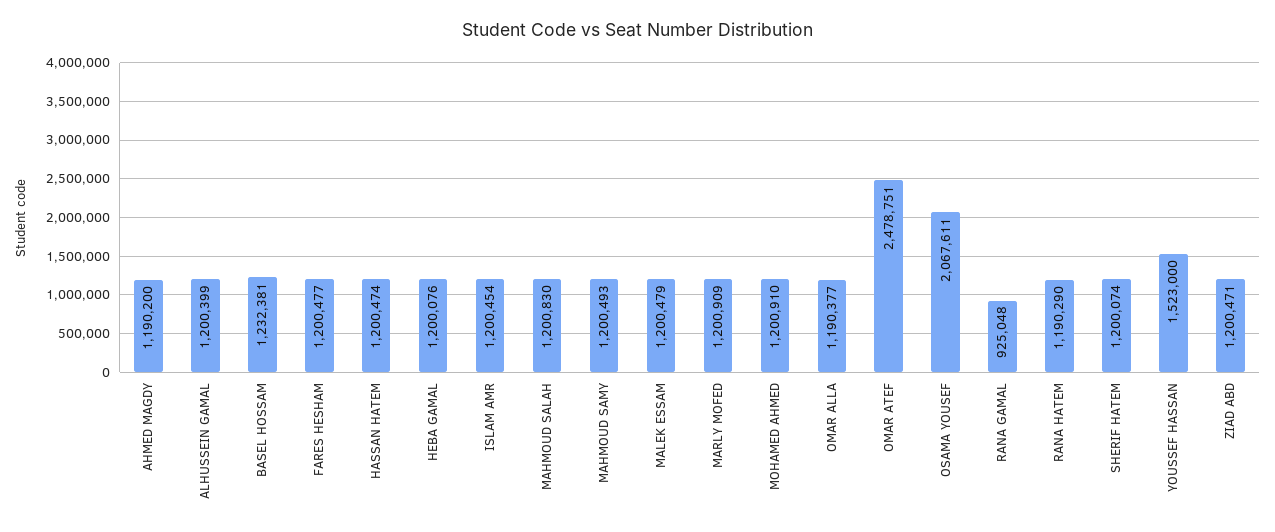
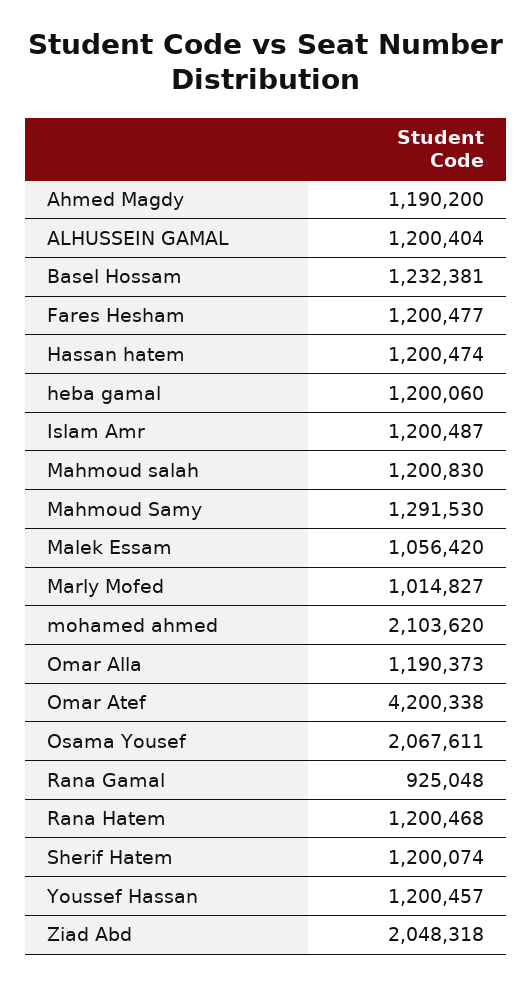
ALHUSSEIN GAMAL: 1200399 -> 1200404
HEBA GAMAL: 1200076 -> 1200060
ISLAM AMR: 1200454 -> 1200487
MAHMOUD SAMY: 1200493 -> 1291530
MALEK ESSAM: 1200479 -> 1056420
MARLY MOFED: 1200909 -> 1014827
MOHAMED AHMED: 1200910 -> 2103620
OMAR ALLA: 1190377 -> 1190373
OMAR ATEF: 2478751 -> 4200338
RANA HATEM: 1190290 -> 1200468
YOUSSEF HASSAN: 1523000 -> 1200457
ZIAD ABD: 1200471 -> 2048318

